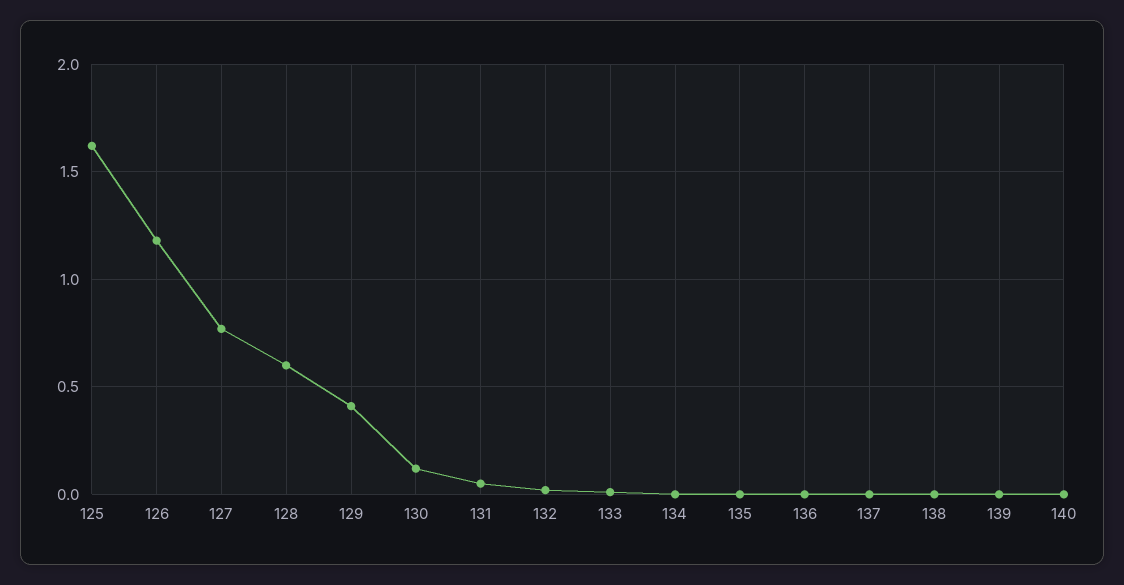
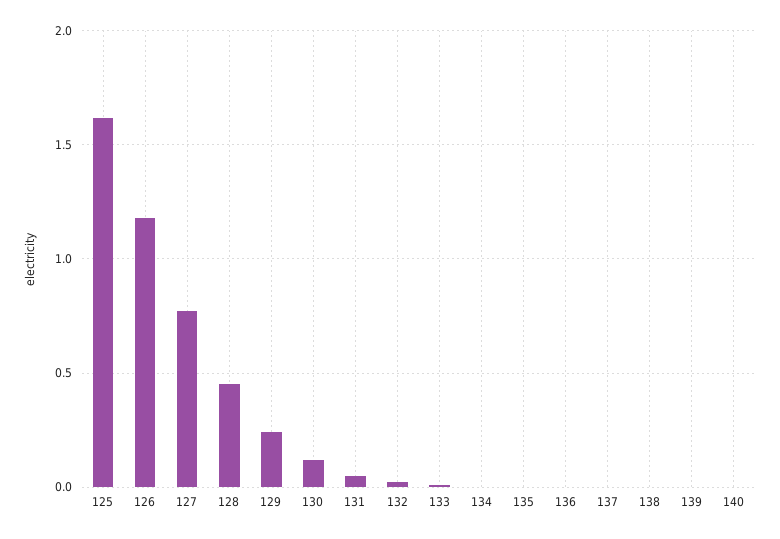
128: 0.6 -> 0.45
129: 0.4 -> 0.25

